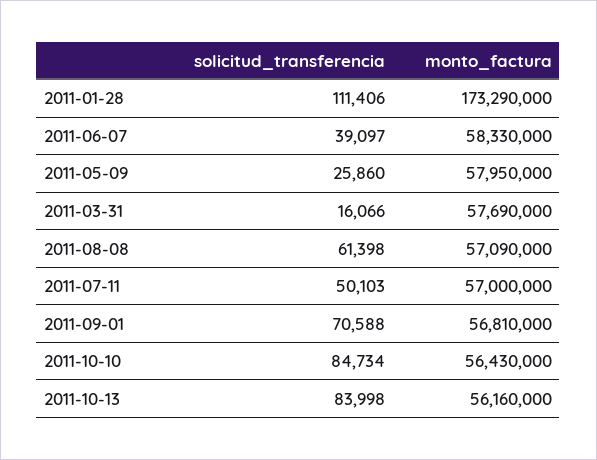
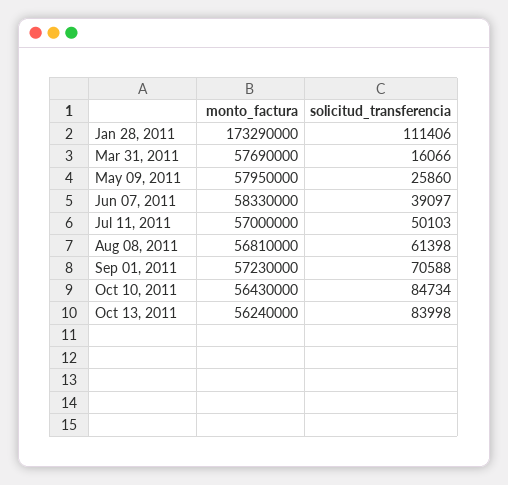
monto_factura, 2011-08-08: 57090000 -> 56810000
monto_factura, 2011-09-01: 56810000 -> 57230000
monto_factura, 2011-10-13: 56160000 -> 56240000

